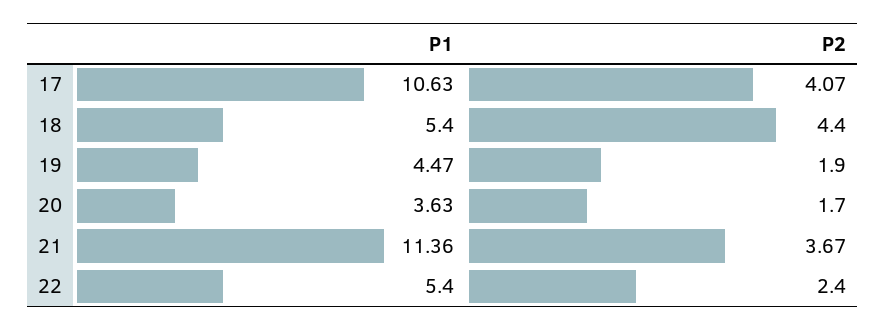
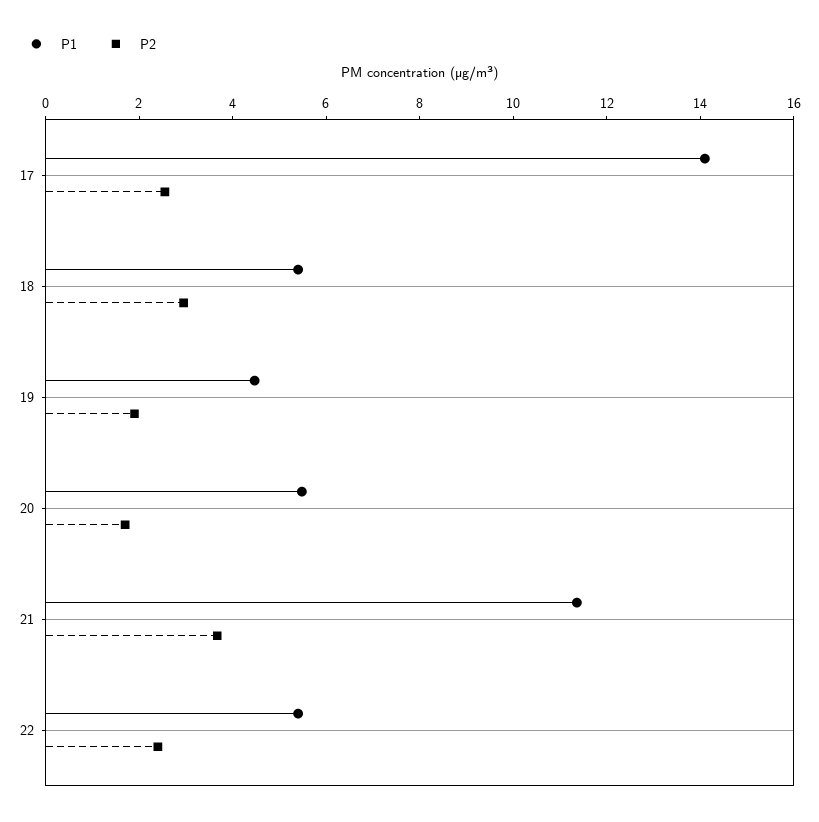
P1, 17: 10.63 -> 14
P2, 17: 4.07 -> 2.5
P2, 18: 4.4 -> 3
P1, 20: 3.63 -> 5.5

